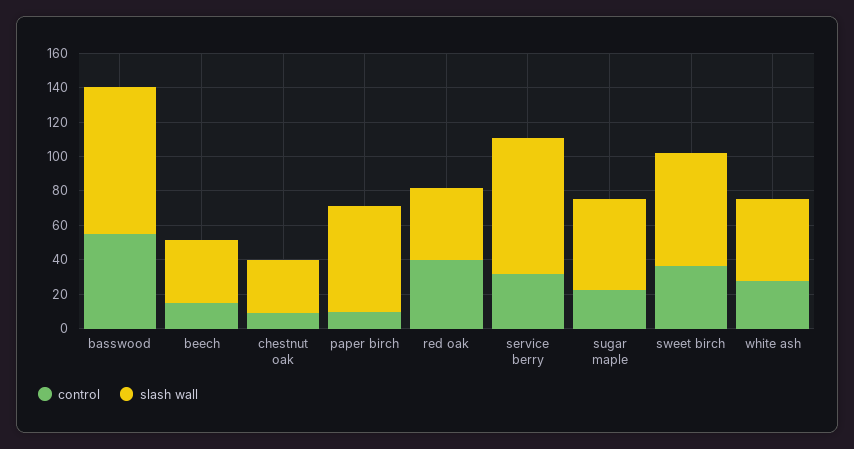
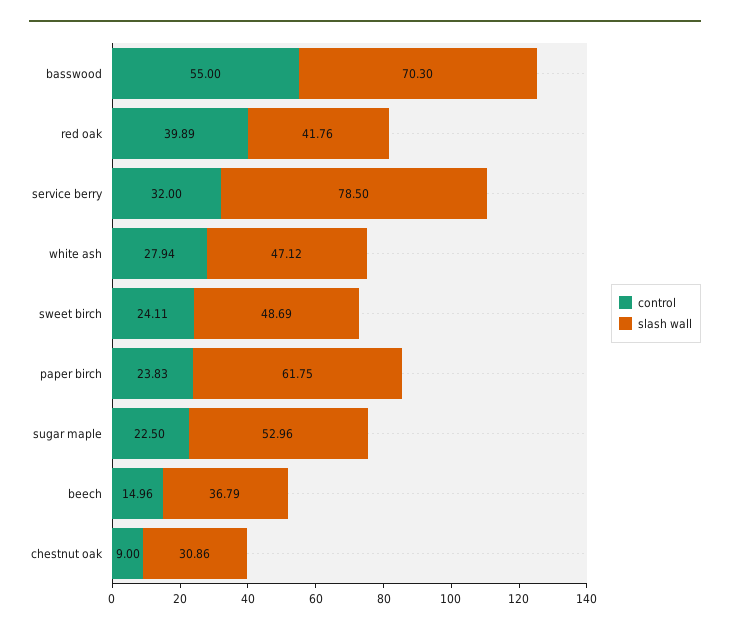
slash wall, basswood: 85 -> 70.3
control, paper birch: 10 -> 23.83
control, sweet birch: 35 -> 24.11
slash wall, sweet birch: 65 -> 48.69

